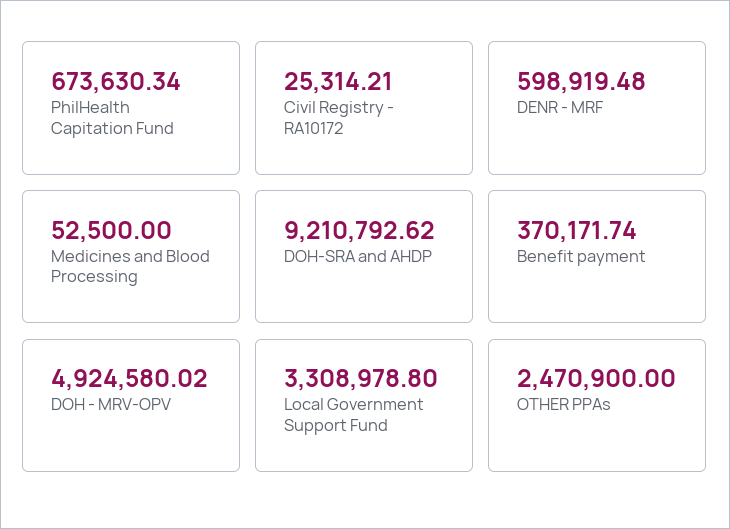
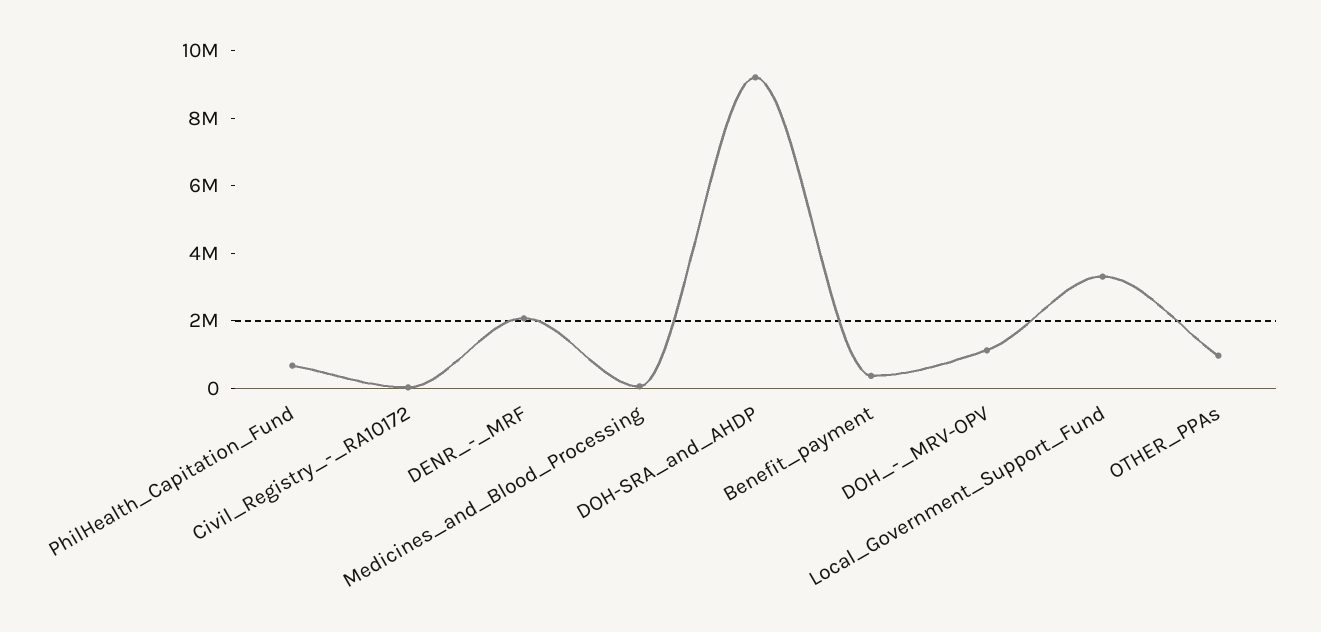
DENR - MRF: 598919.48 -> 2000000
DOH - MRV-OPV: 4924580.02 -> 1000000
OTHER PPAs: 2470900 -> 1000000

